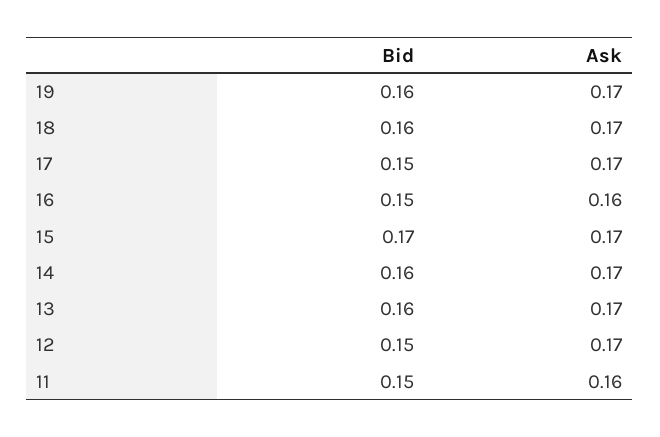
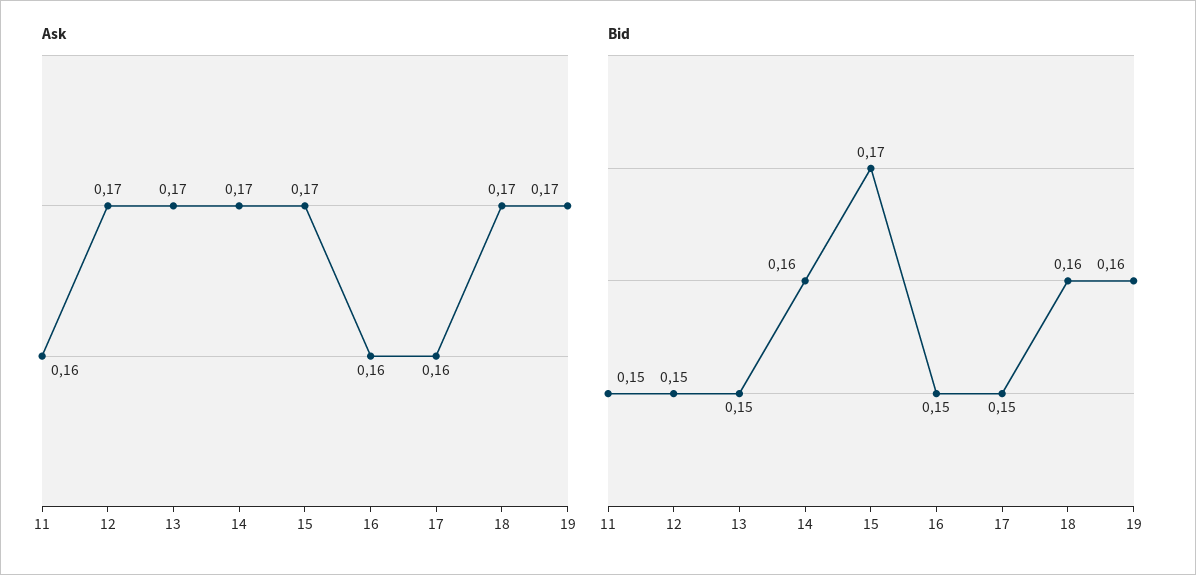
Ask, 17: 0.17 -> 0.16
Bid, 13: 0.16 -> 0.15

